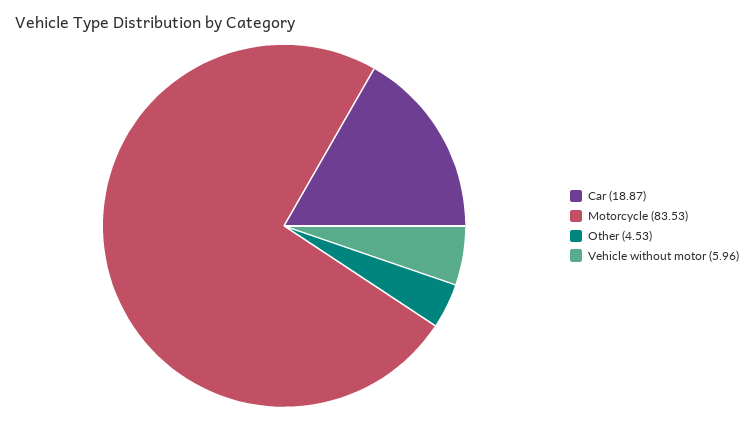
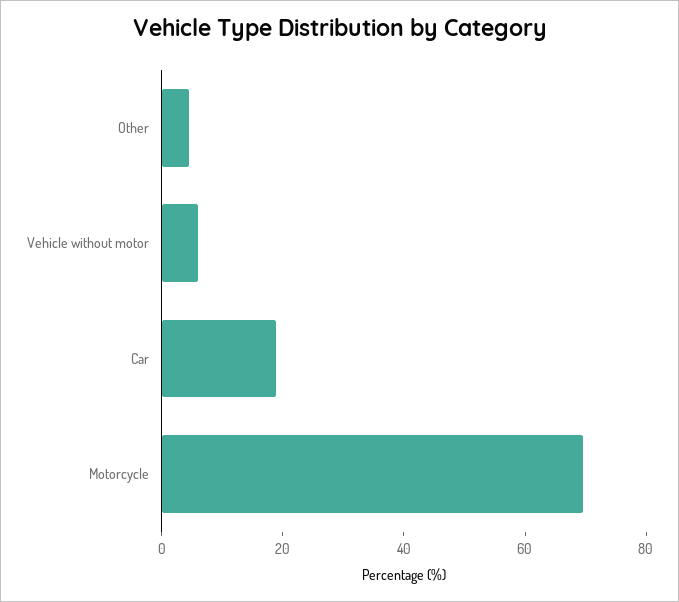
Motorcycle: 83.53 -> 70

